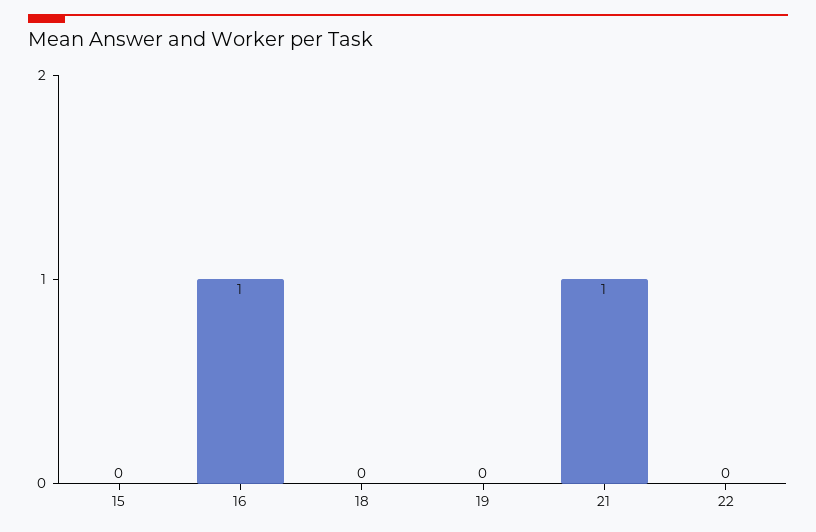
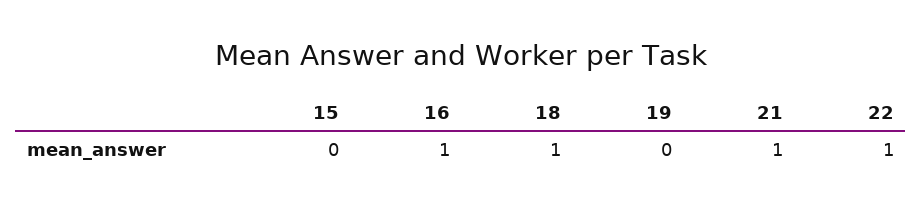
18: 0 -> 1
22: 0 -> 1

